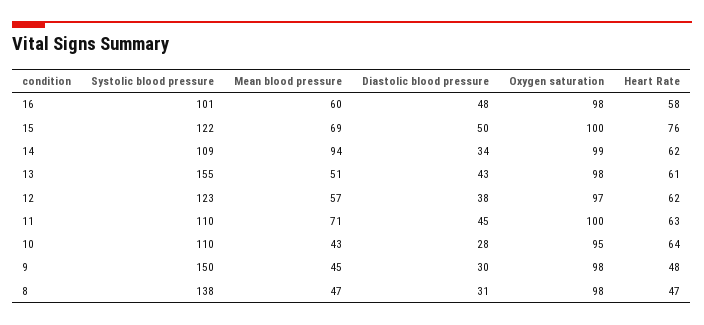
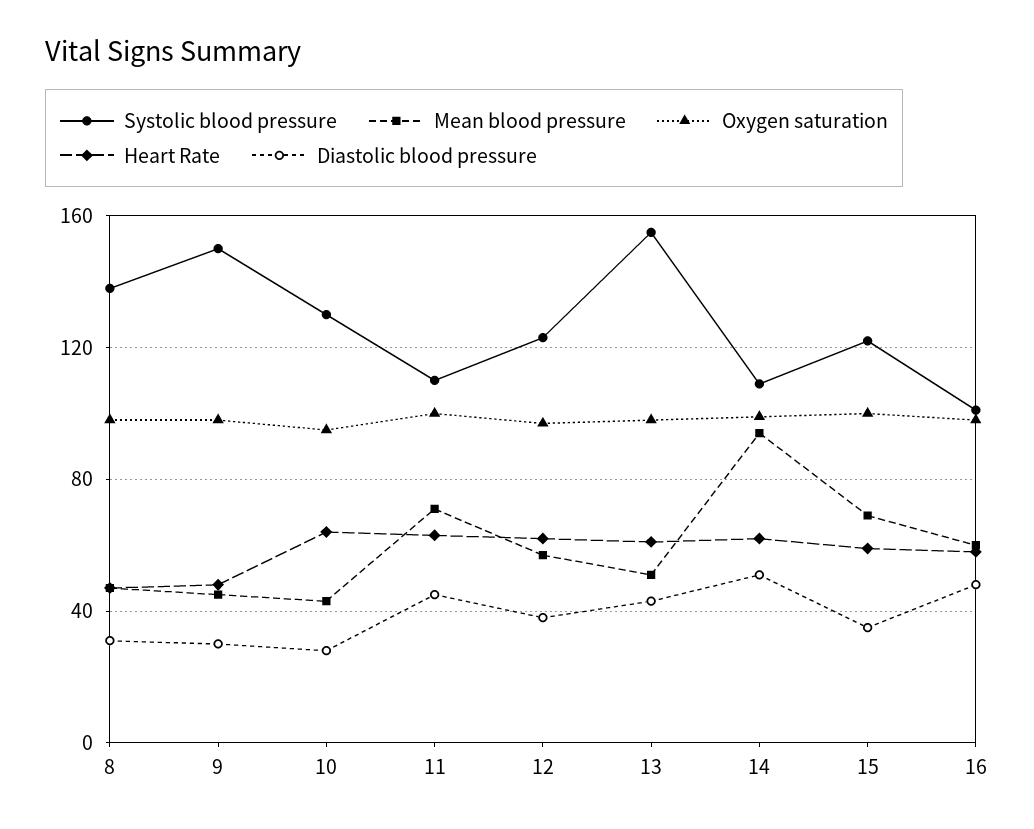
Diastolic blood pressure, 15: 50 -> 35
Heart Rate, 15: 76 -> 60
Diastolic blood pressure, 14: 34 -> 50
Systolic blood pressure, 10: 110 -> 130

